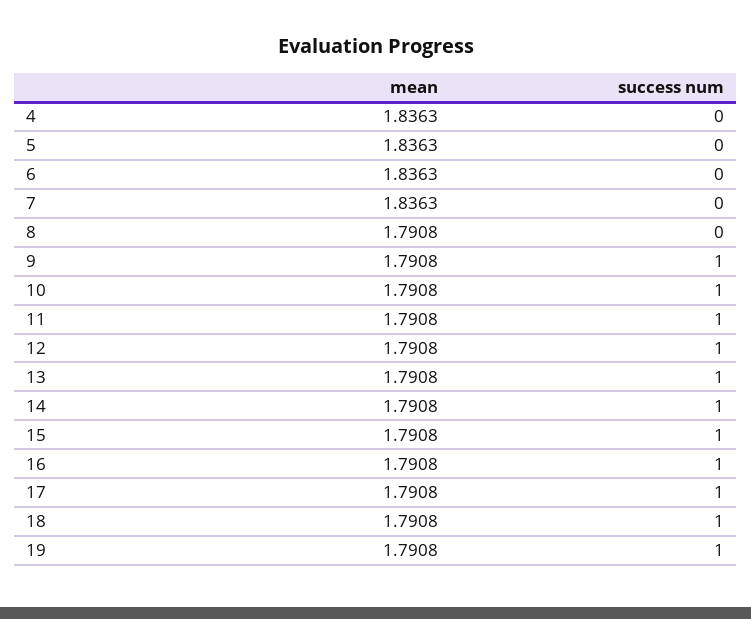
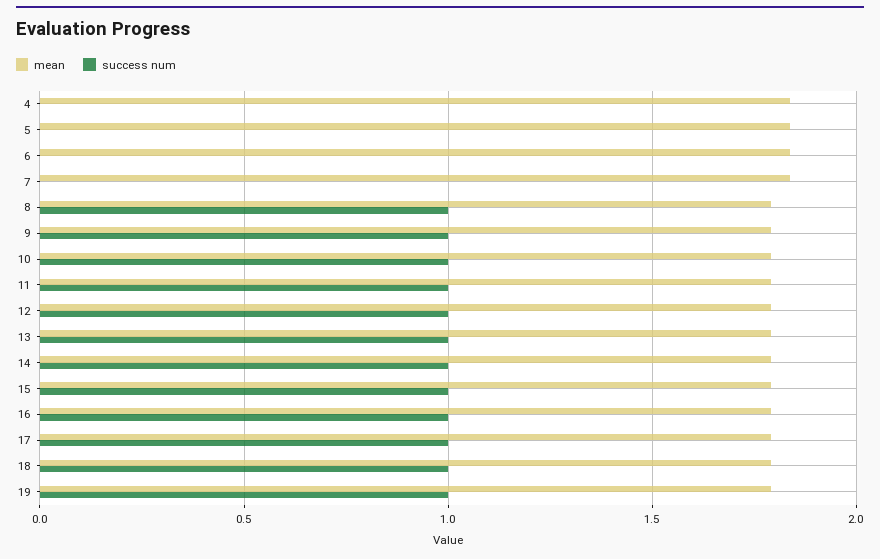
success num, 8: 0 -> 1

